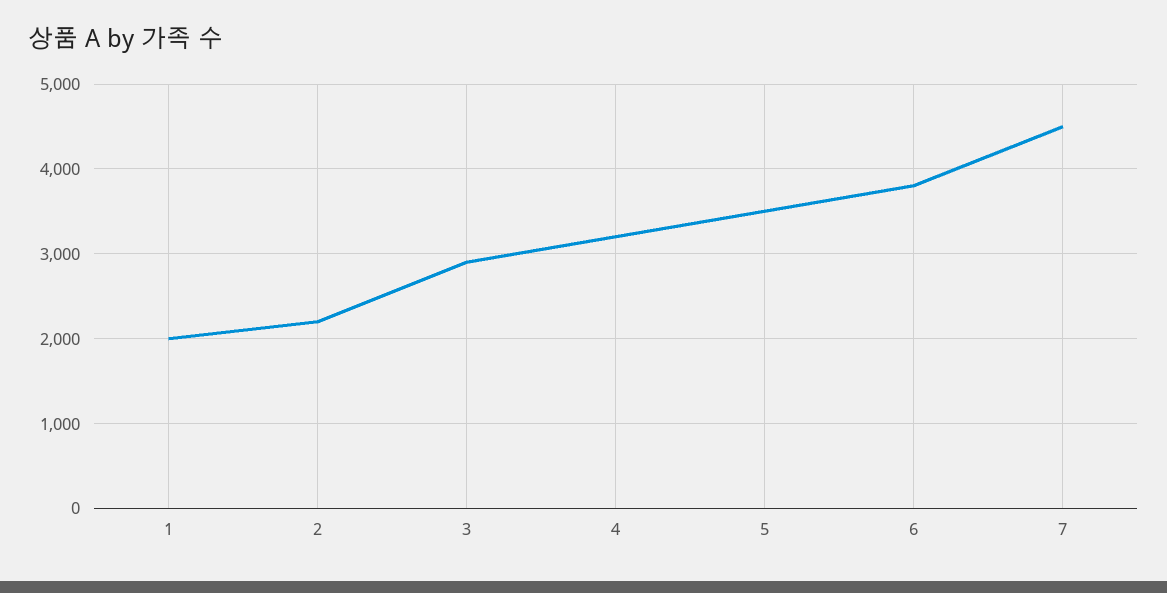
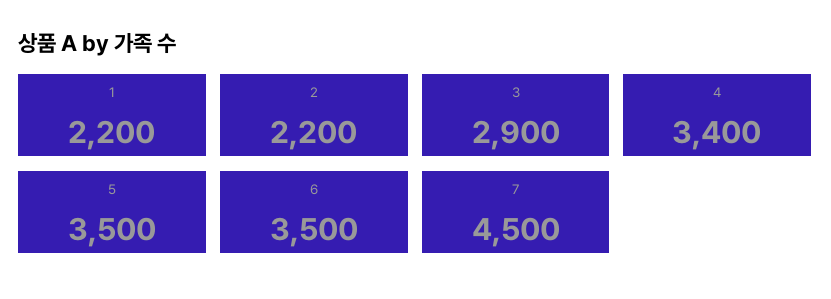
1: 2000 -> 2200
4: 3200 -> 3400
6: 3800 -> 3500

